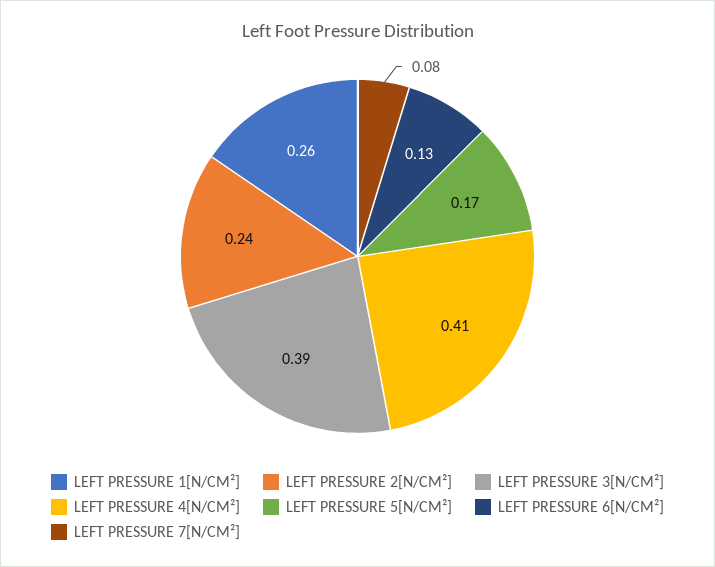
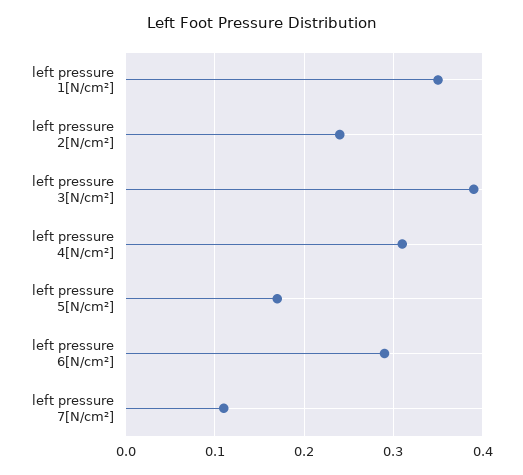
LEFT PRESSURE 1[N/CM²]: 0.26 -> 0.35
LEFT PRESSURE 4[N/CM²]: 0.41 -> 0.31
LEFT PRESSURE 6[N/CM²]: 0.13 -> 0.29
LEFT PRESSURE 7[N/CM²]: 0.08 -> 0.11

